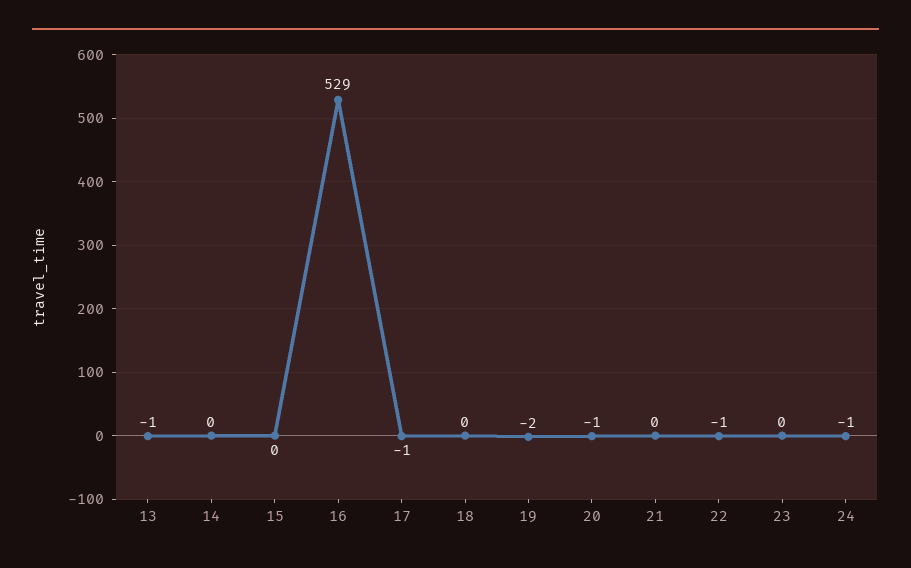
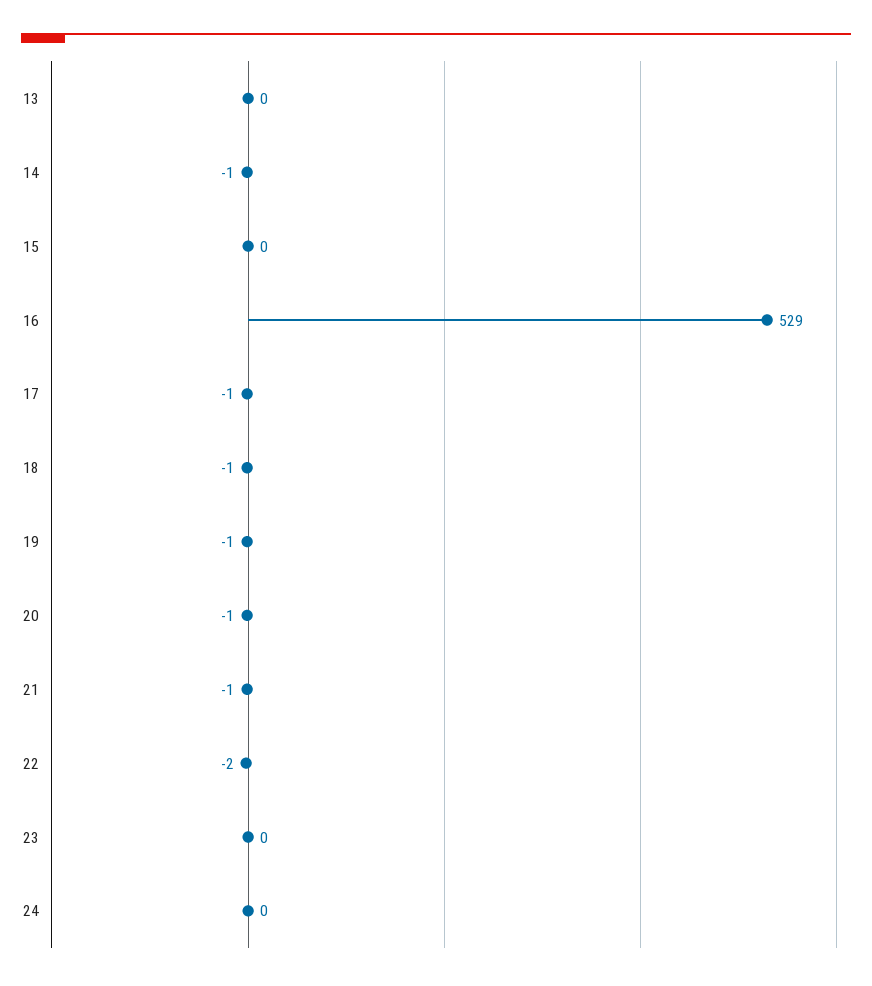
13: -1 -> 0
14: 0 -> -1
18: 0 -> -1
19: -2 -> -1
21: 0 -> -1
22: -1 -> -2
24: -1 -> 0

